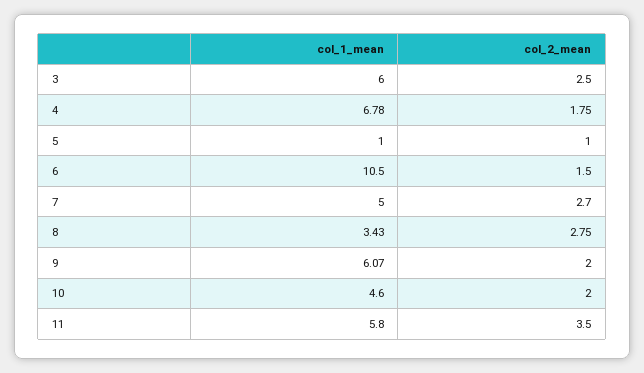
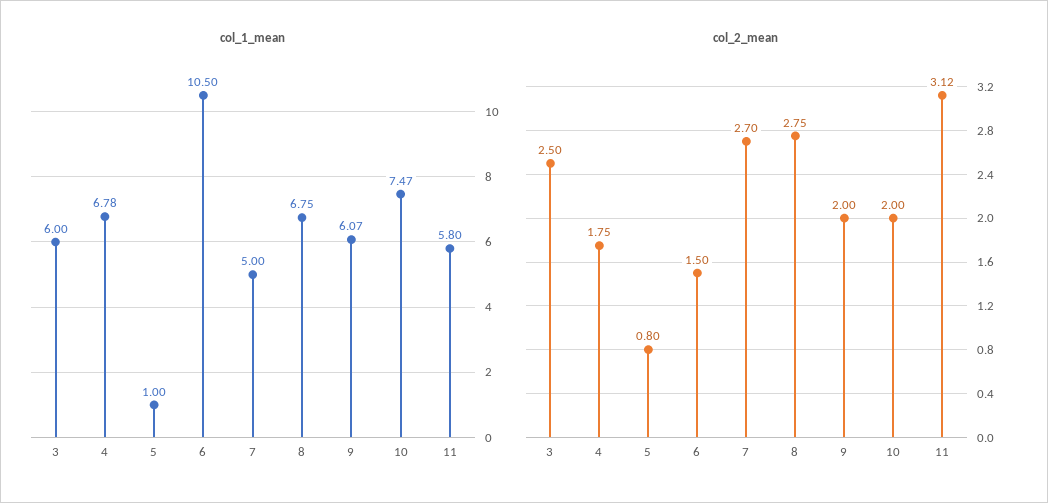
col_2_mean, 5: 1 -> 0.8
col_1_mean, 8: 3.43 -> 6.75
col_1_mean, 10: 4.6 -> 7.47
col_2_mean, 11: 3.5 -> 3.12

